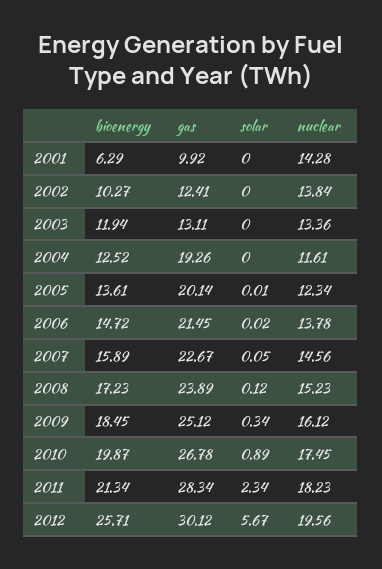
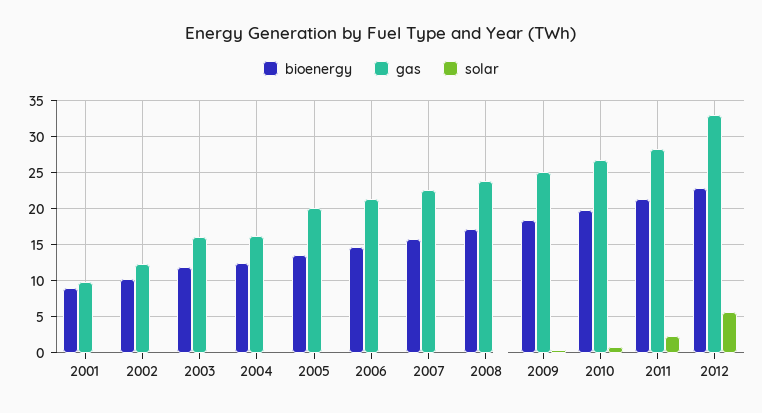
bioenergy, 2001: 6.29 -> 9
nuclear, 2001: 14.28 -> none
nuclear, 2002: 13.84 -> none
gas, 2003: 13.11 -> 16
nuclear, 2003: 13.36 -> none
gas, 2004: 19.26 -> 16
nuclear, 2004: 11.61 -> none
nuclear, 2005: 12.34 -> none
nuclear, 2006: 13.78 -> none
nuclear, 2007: 14.56 -> none
nuclear, 2008: 15.23 -> none
nuclear, 2009: 16.12 -> none
nuclear, 2010: 17.45 -> none
nuclear, 2011: 18.23 -> none
bioenergy, 2012: 25.71 -> 23
gas, 2012: 30.12 -> 33
nuclear, 2012: 19.56 -> none

